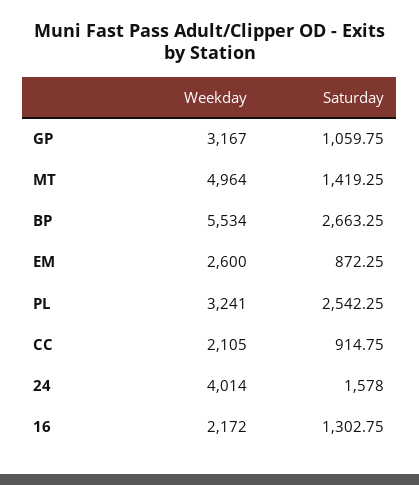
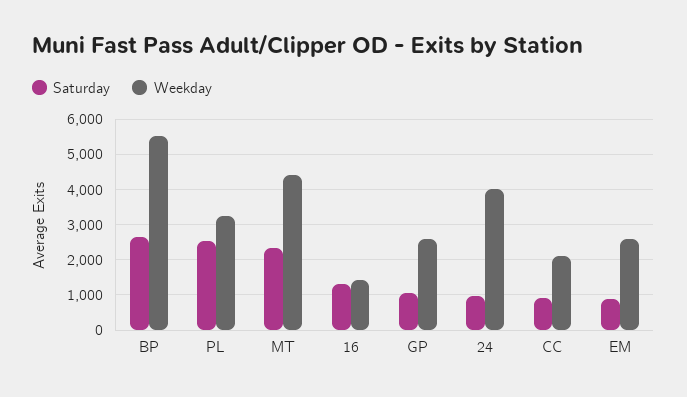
Weekday, GP: 3167 -> 2600
Weekday, MT: 4964 -> 4400
Saturday, MT: 1419.25 -> 2400
Saturday, 24: 1578 -> 1000
Weekday, 16: 2172 -> 1400

